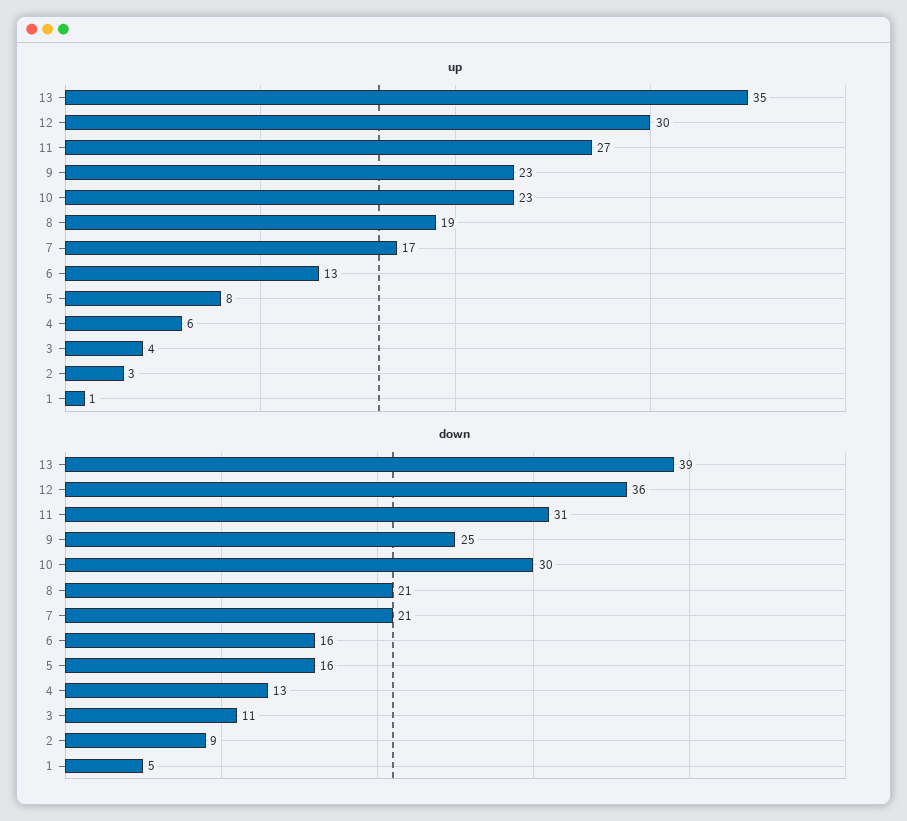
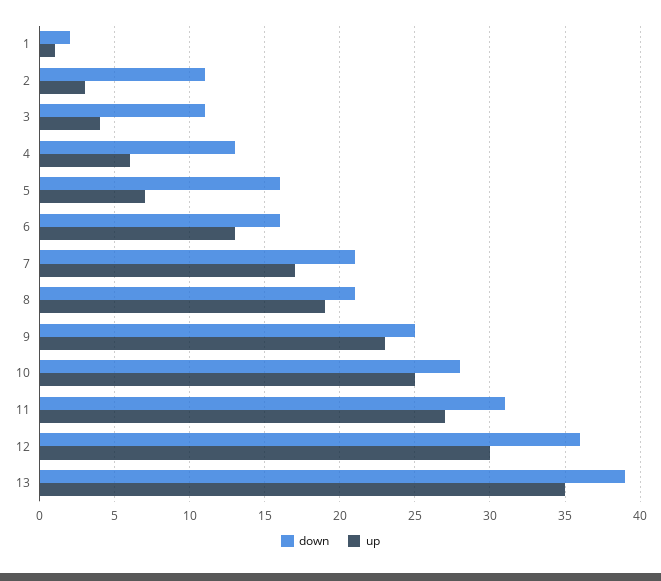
up, 10: 23 -> 25
up, 5: 8 -> 7
down, 10: 30 -> 28
down, 2: 9 -> 11
down, 1: 5 -> 2

